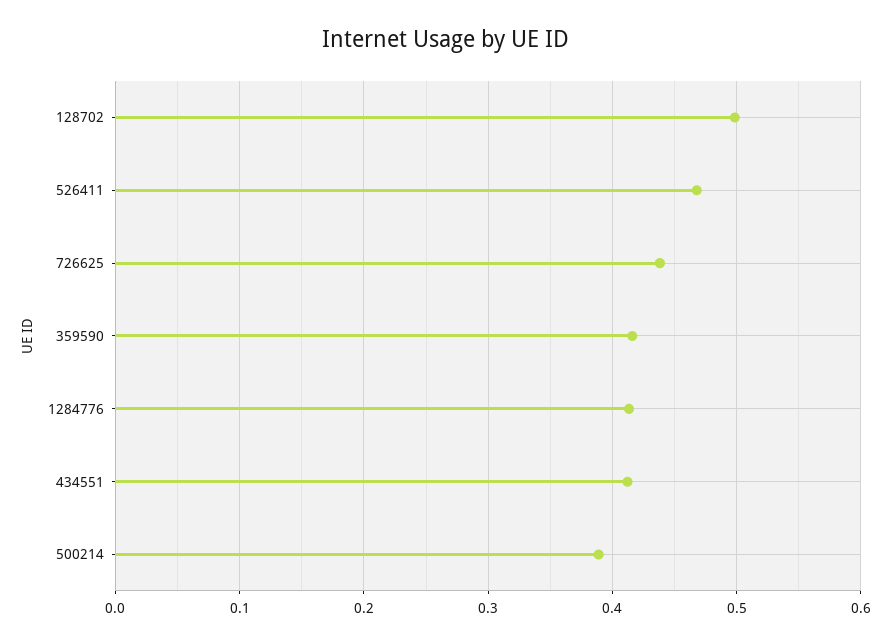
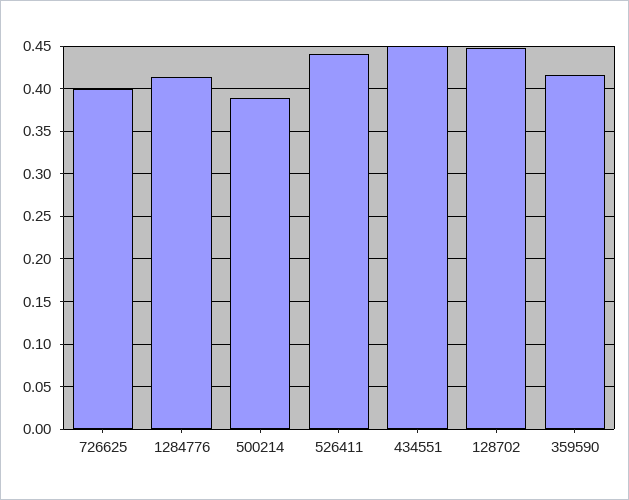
128702: 0.5 -> 0.45
526411: 0.47 -> 0.44
726625: 0.44 -> 0.4
434551: 0.41 -> 0.45

